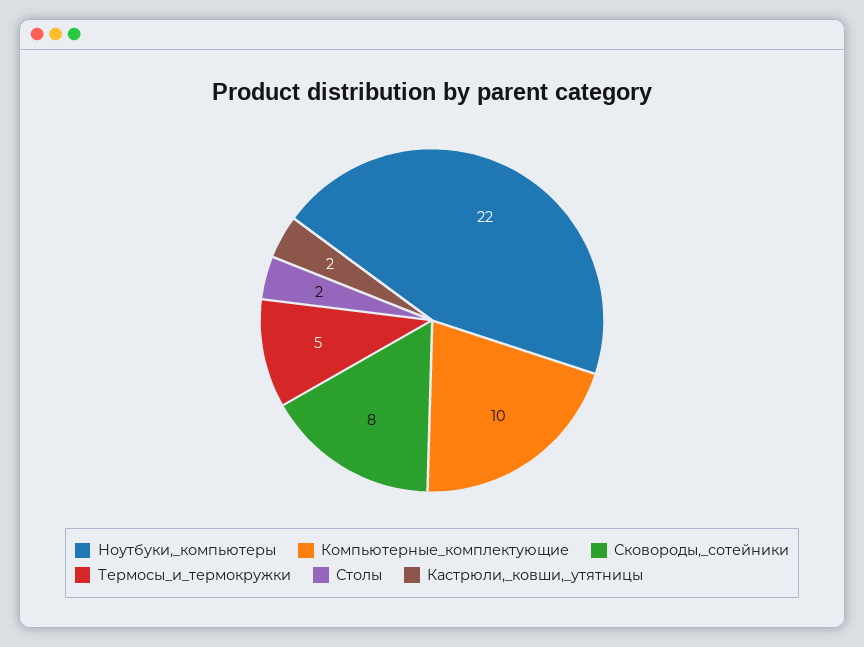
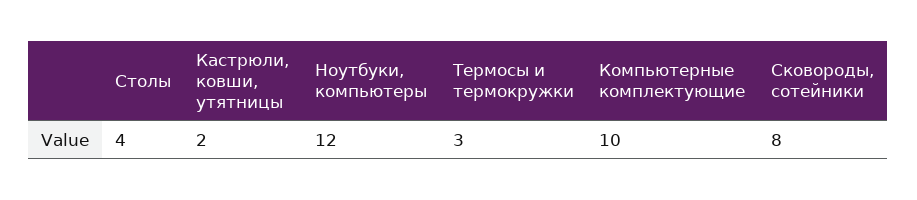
Ноутбуки,_компьютеры: 22 -> 12
Термосы_и_термокружки: 5 -> 3
Столы: 2 -> 4

